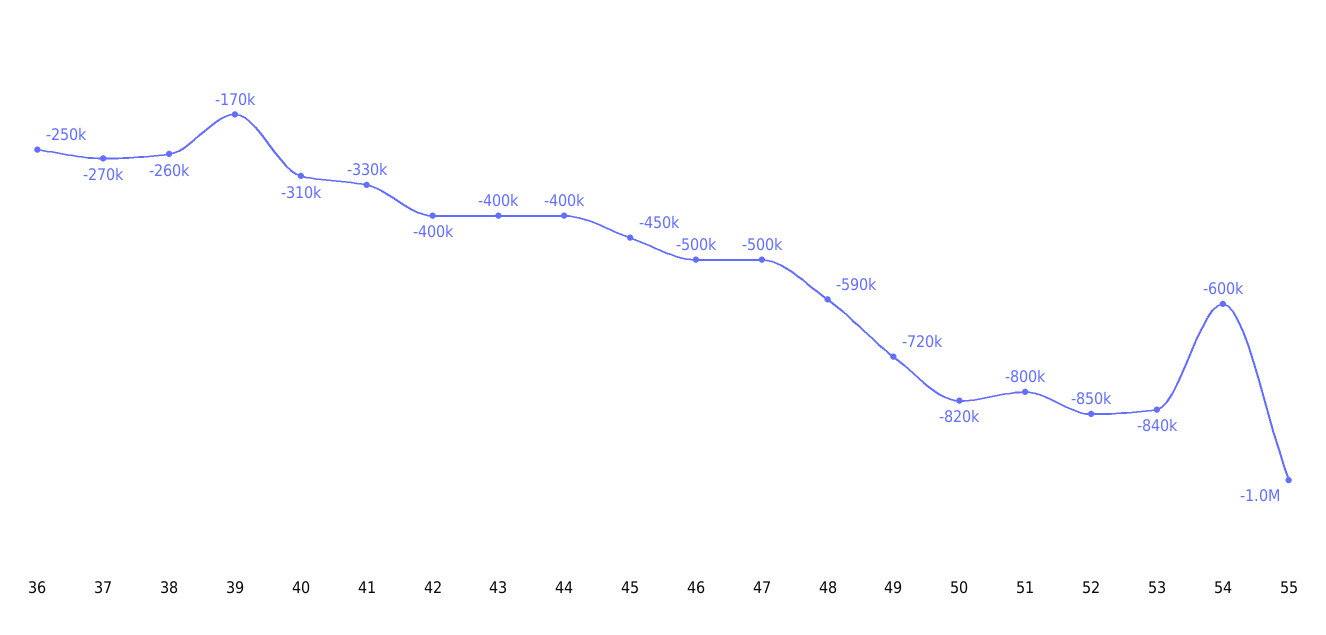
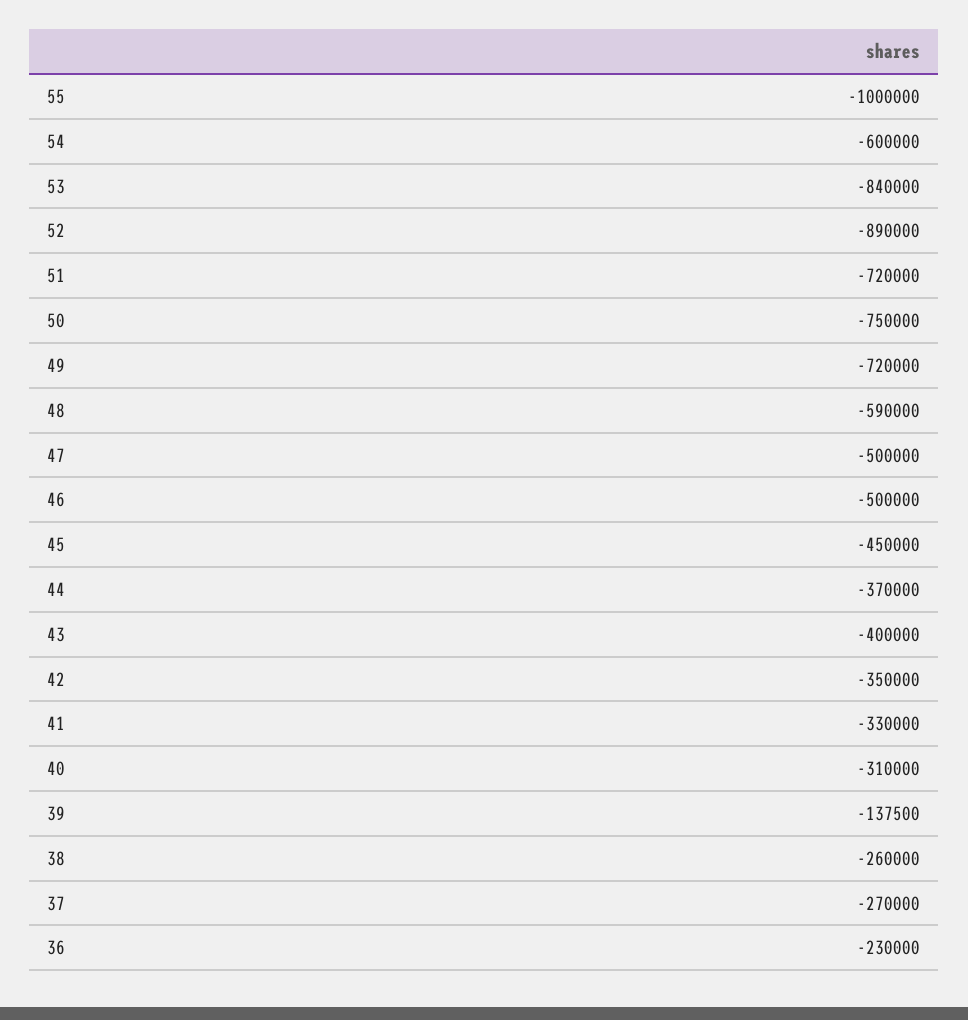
36: -250000 -> -230000
39: -170000 -> -137500
42: -400000 -> -350000
44: -400000 -> -370000
50: -820000 -> -750000
51: -800000 -> -720000
52: -850000 -> -890000

